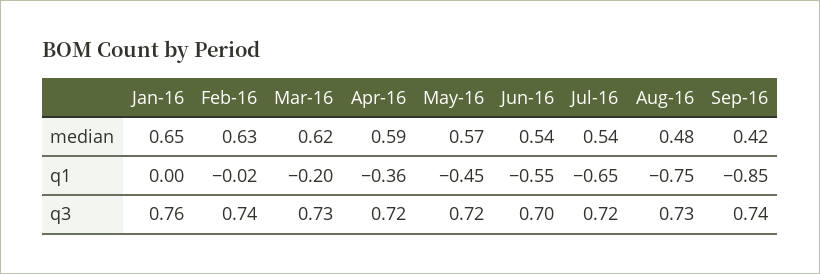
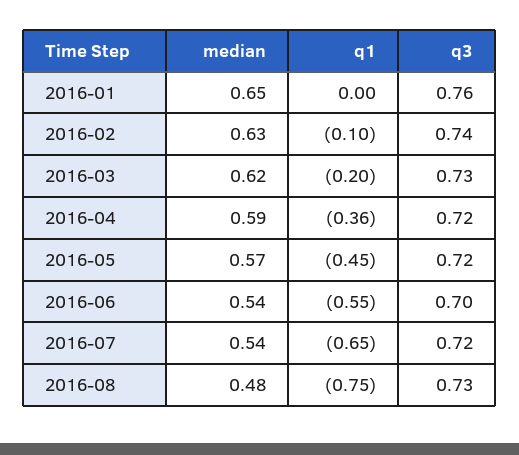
Sep-16, median: 0.42 -> none
Feb-16, q1: -0.02 -> -0.1
Sep-16, q1: -0.85 -> none
Sep-16, q3: 0.74 -> none

